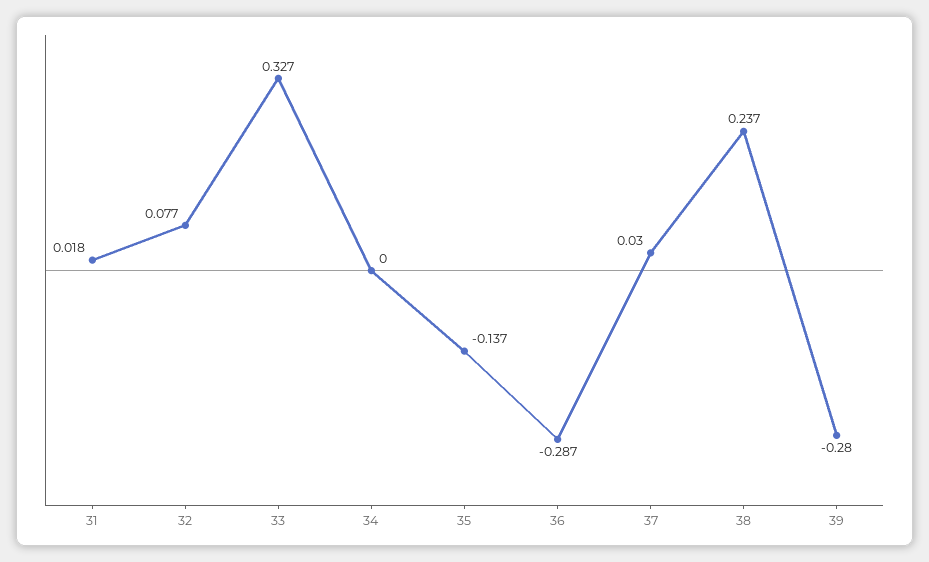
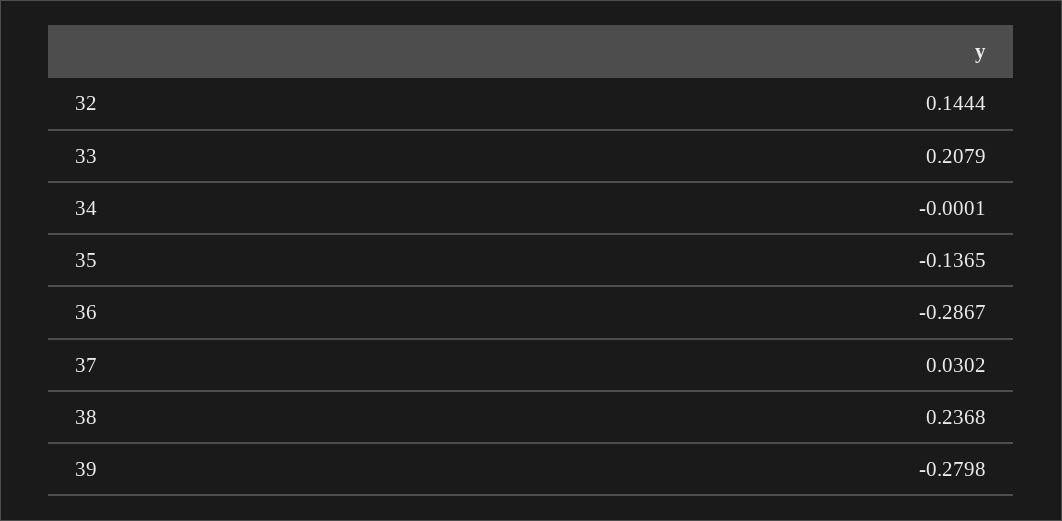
31: 0.018 -> none
32: 0.077 -> 0.1444
33: 0.327 -> 0.2079

